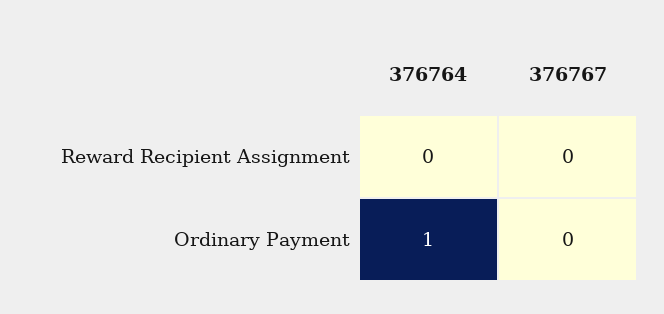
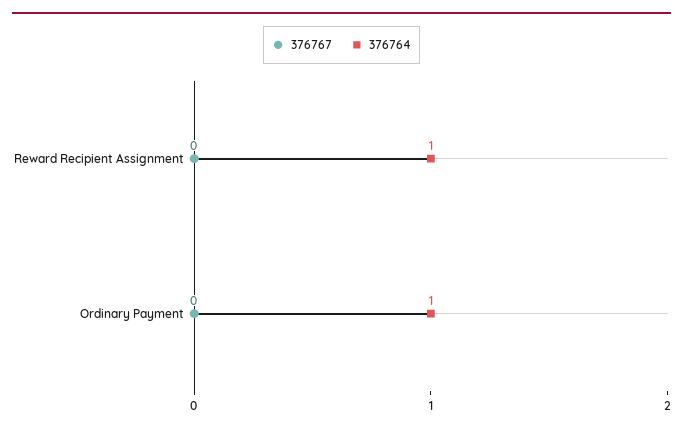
376764, Reward Recipient Assignment: 0 -> 1

